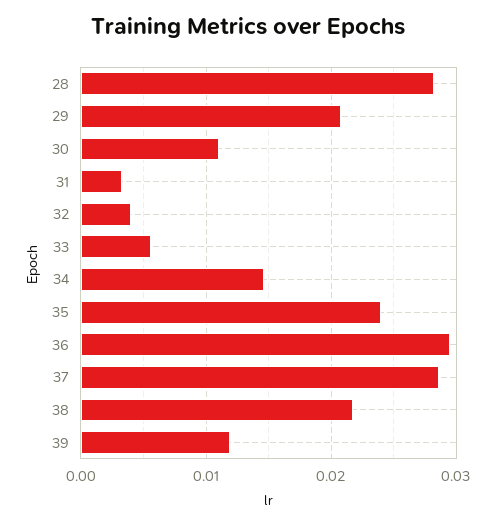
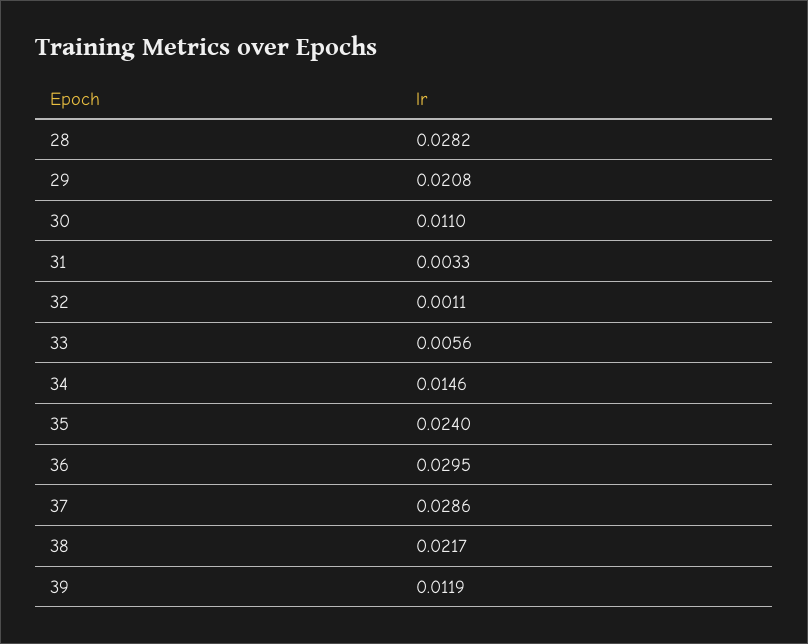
32: 0.004 -> 0.0011

